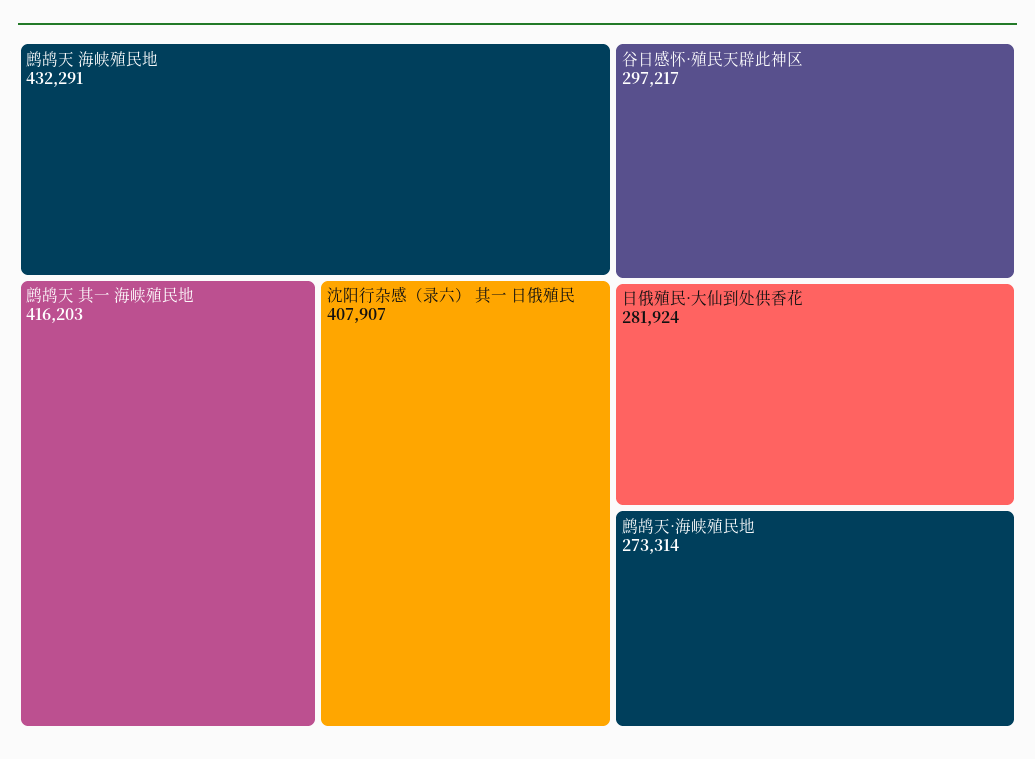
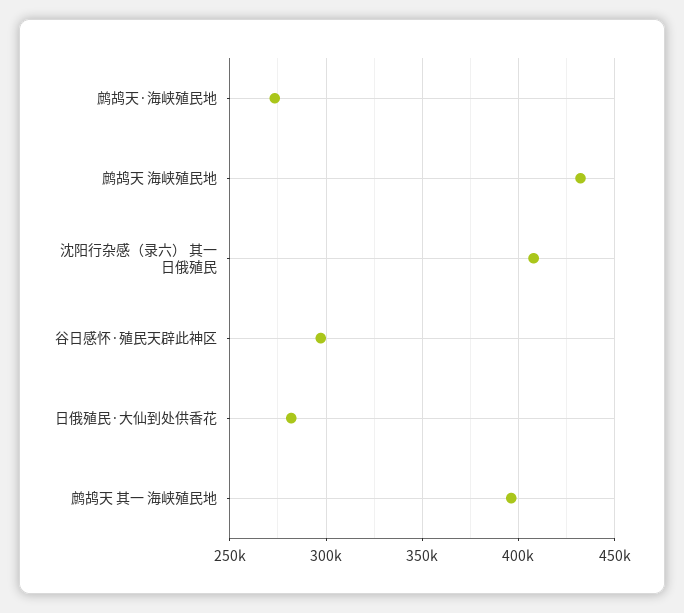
鹧鸪天 其一 海峡殖民地: 416203 -> 395000

